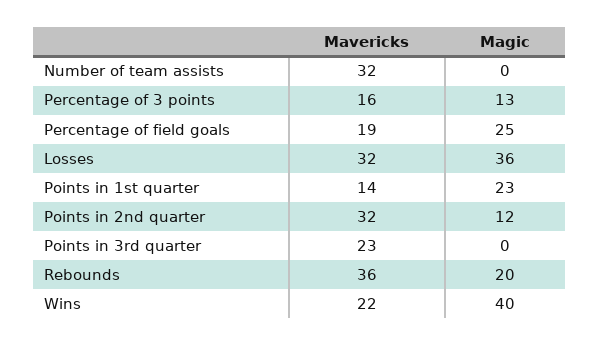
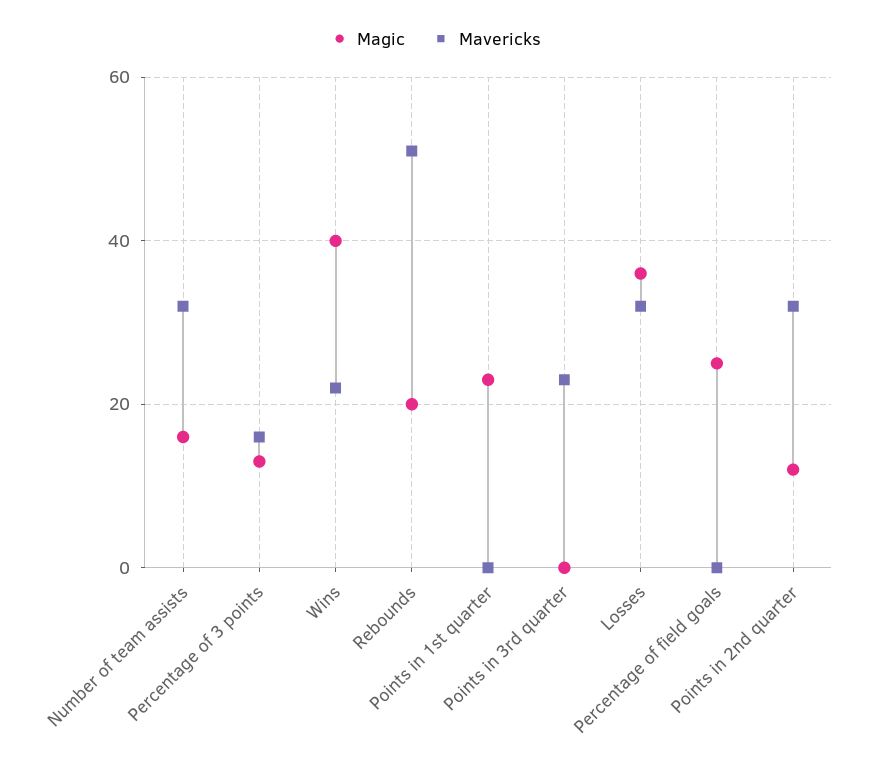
Magic, Number of team assists: 0 -> 15
Mavericks, Percentage of field goals: 19 -> 0
Mavericks, Points in 1st quarter: 14 -> 0
Mavericks, Rebounds: 36 -> 50

